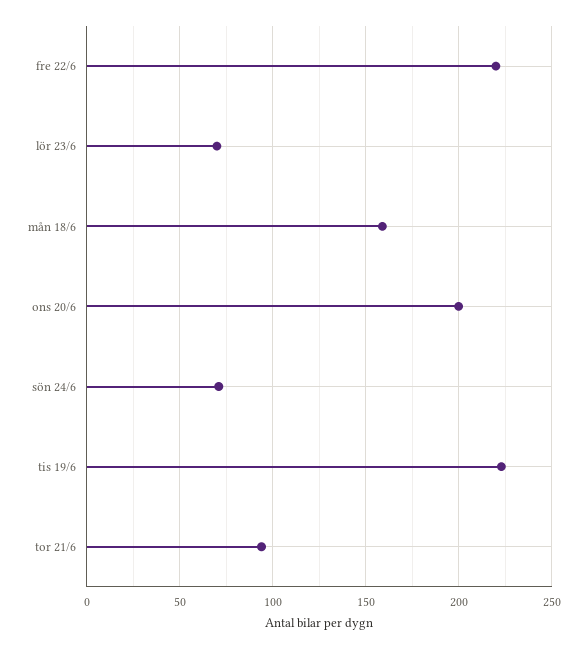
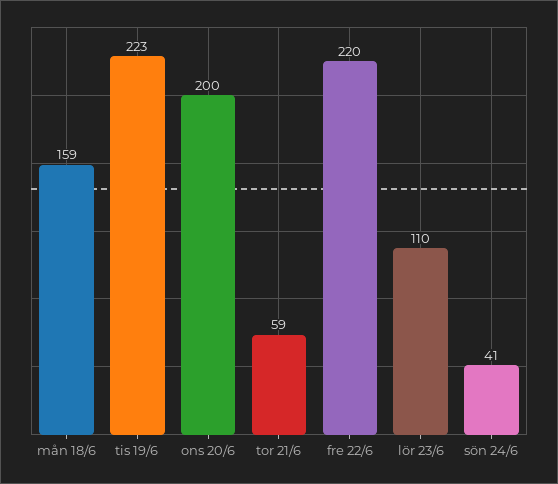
lör 23/6: 70 -> 110
sön 24/6: 70 -> 41
tor 21/6: 95 -> 59

